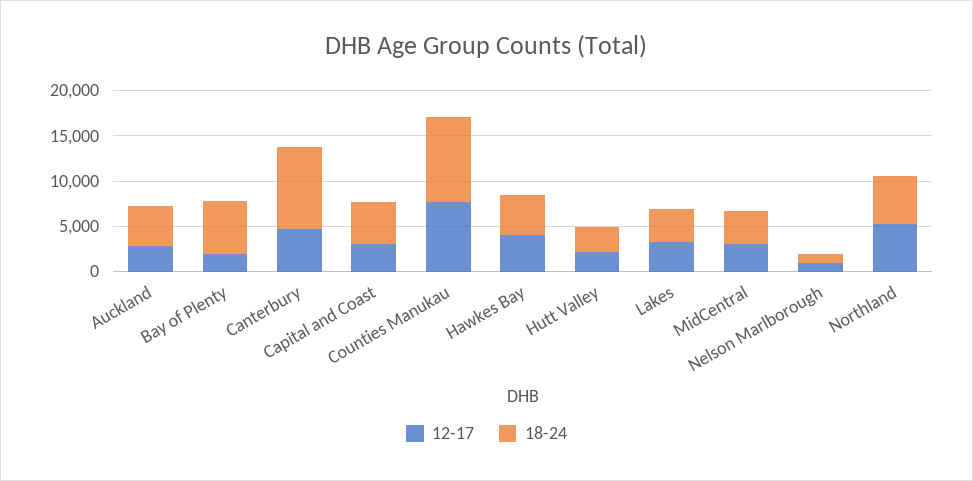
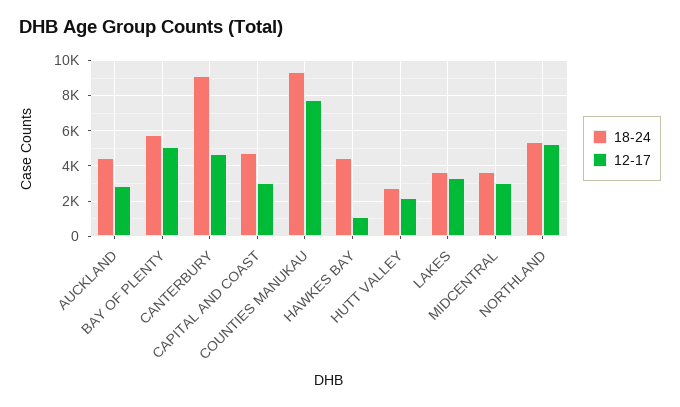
12-17, Bay of Plenty: 2000 -> 5000
12-17, Hawkes Bay: 4000 -> 1000
12-17, Nelson Marlborough: 1000 -> none
18-24, Nelson Marlborough: 1000 -> none

